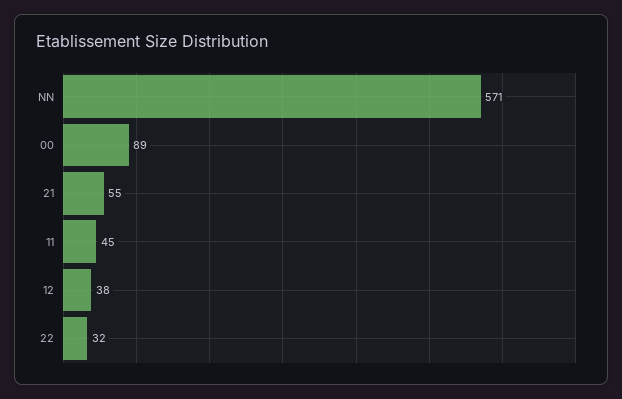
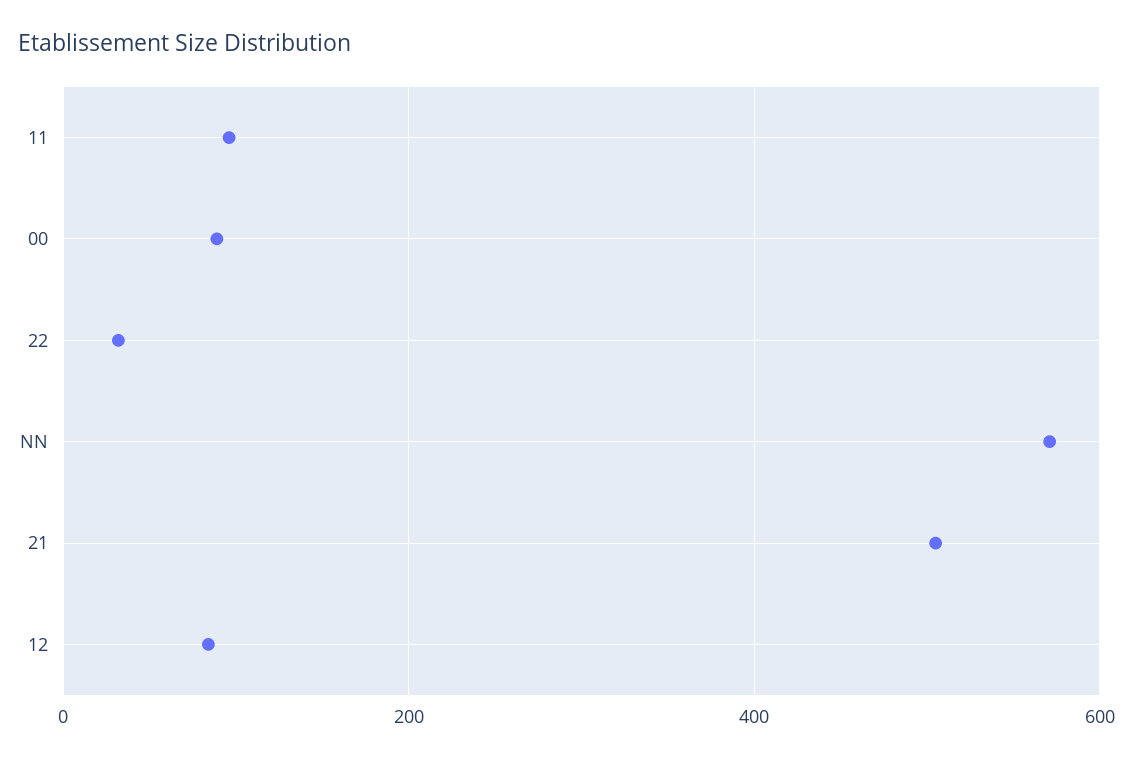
21: 55 -> 500
11: 45 -> 100
12: 38 -> 80

